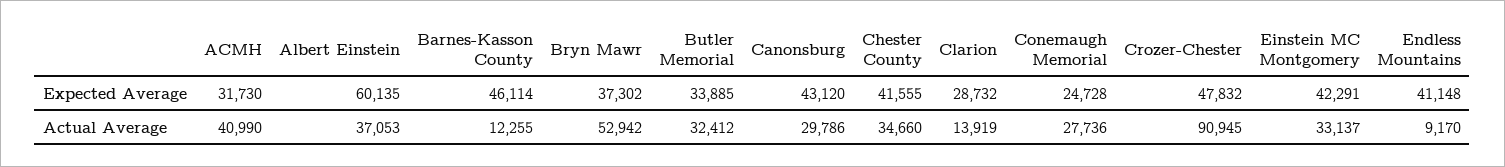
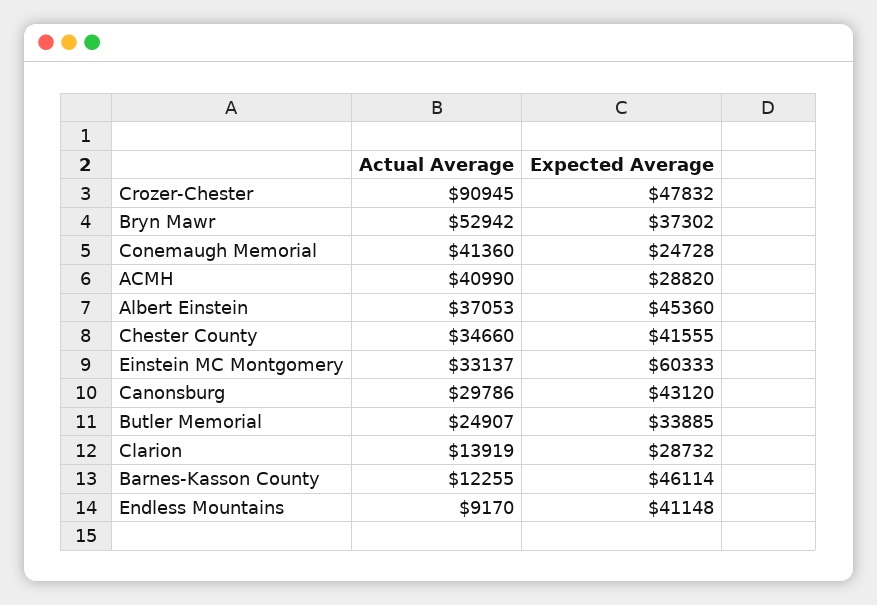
ACMH, Expected Average: 31730 -> 28820
Albert Einstein, Expected Average: 60135 -> 45360
Einstein MC Montgomery, Expected Average: 42291 -> 60333
Butler Memorial, Actual Average: 32412 -> 24907
Conemaugh Memorial, Actual Average: 27736 -> 41360

